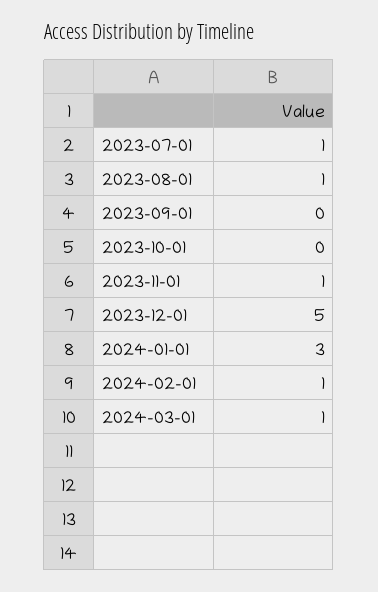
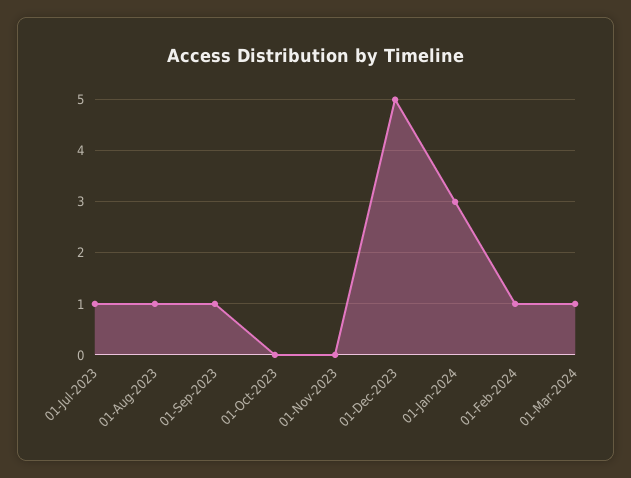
2023-09-01: 0 -> 1
2023-11-01: 1 -> 0

